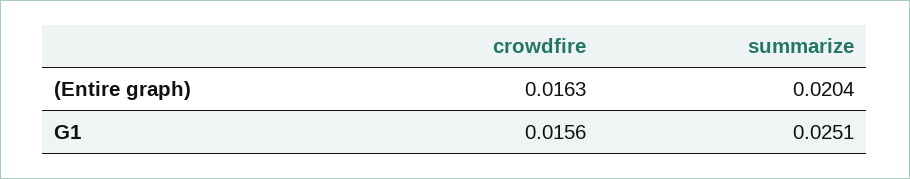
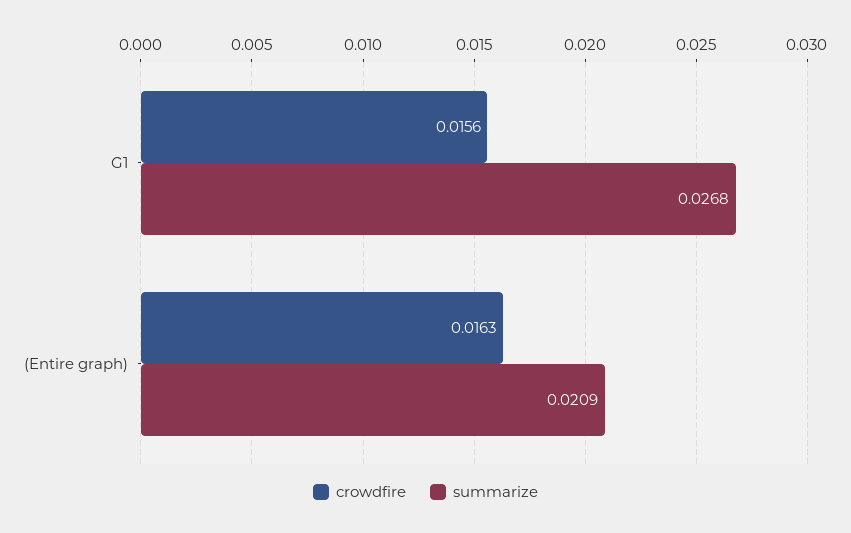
summarize, (Entire graph): 0.0204 -> 0.0209
summarize, G1: 0.0251 -> 0.0268

